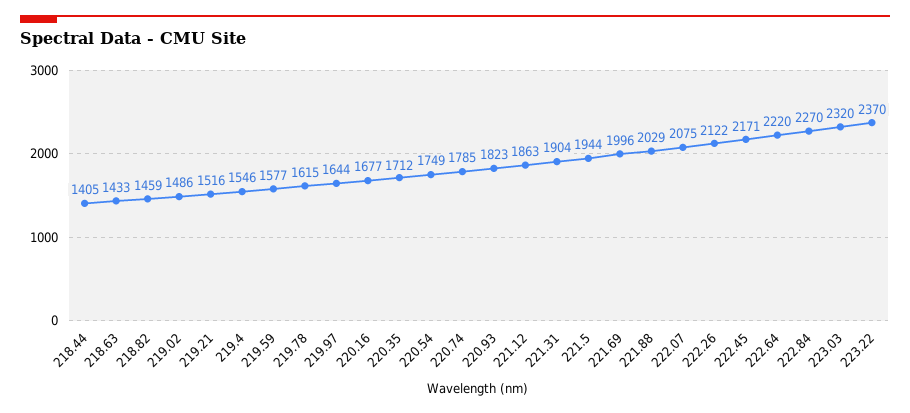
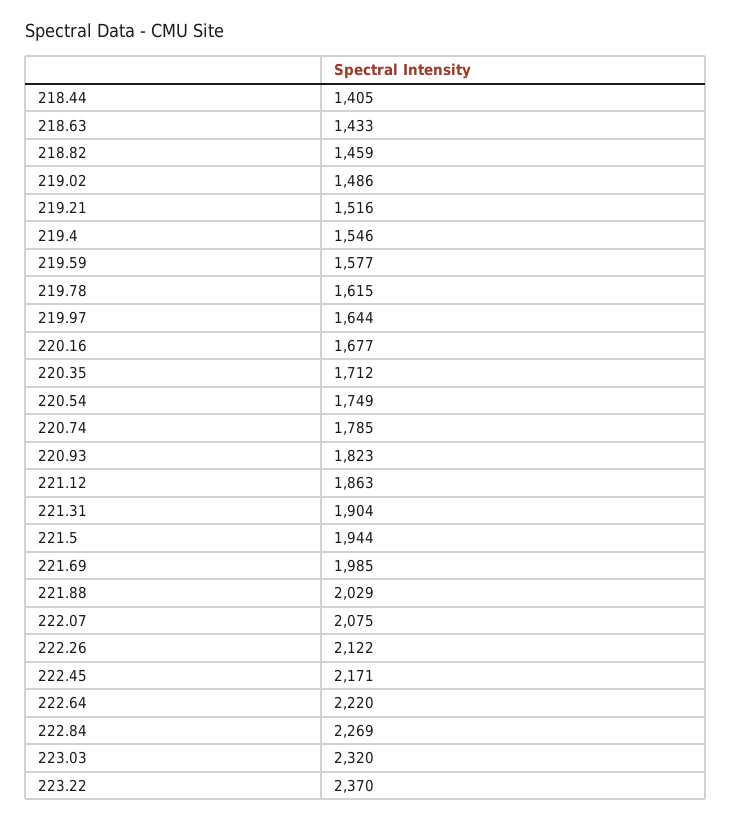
221.69: 1996 -> 1985
222.84: 2270 -> 2269

